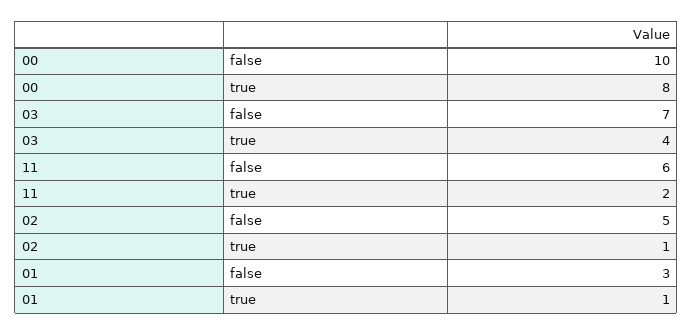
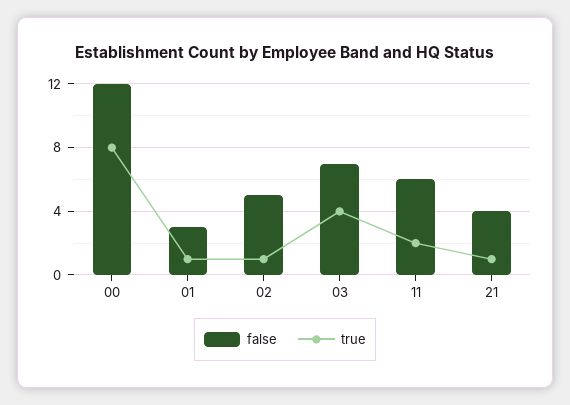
false, 00: 10 -> 12
false, 21: none -> 4
true, 21: none -> 1

